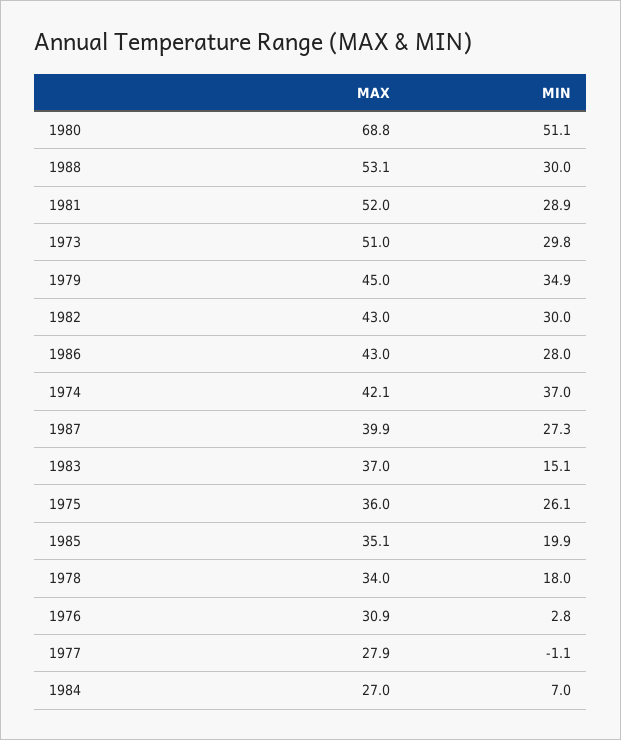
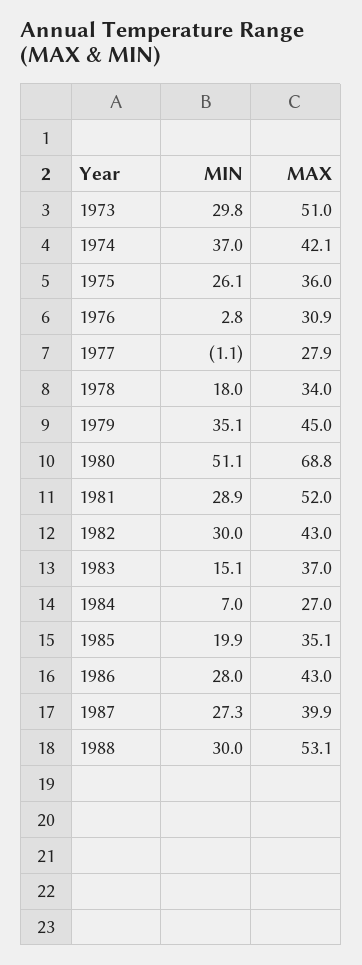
MIN, 1979: 34.9 -> 35.1

